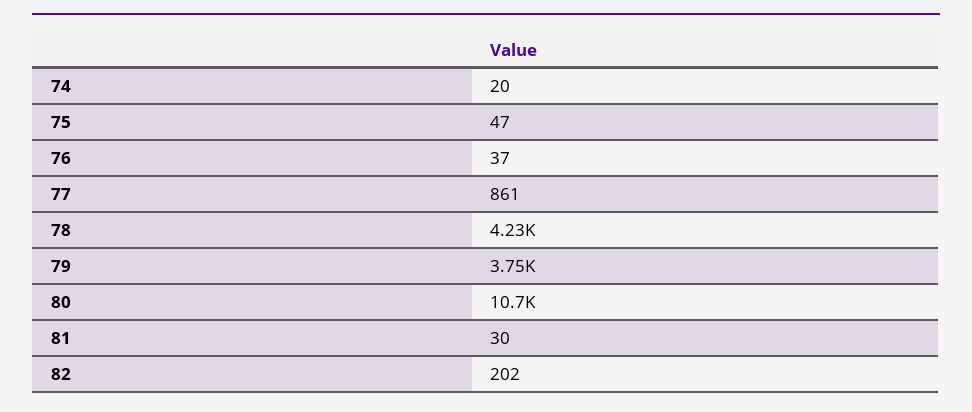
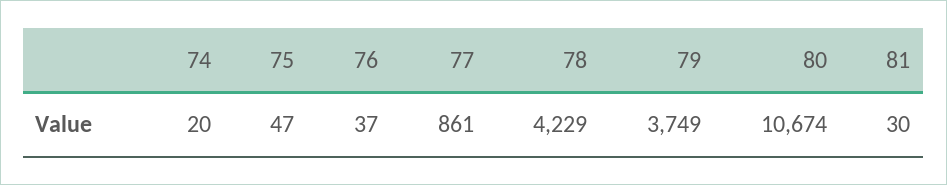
82: 202 -> none

